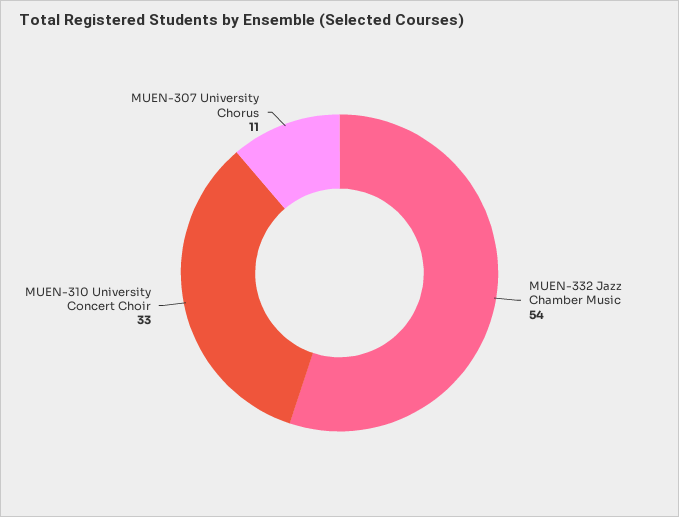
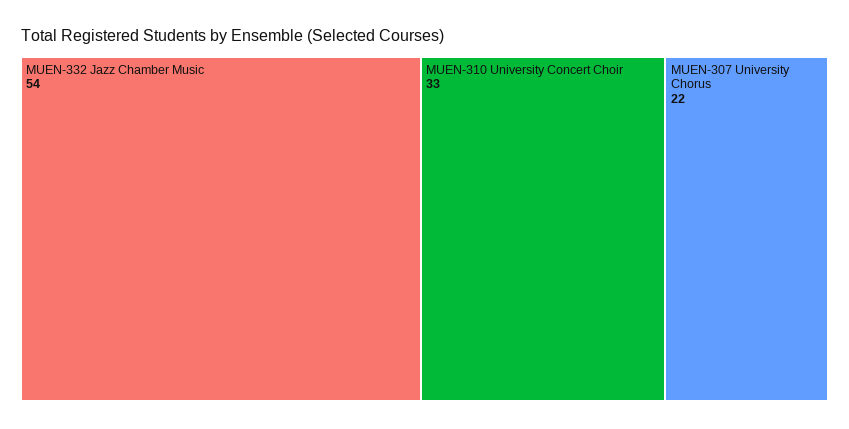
MUEN-307 University Chorus: 11 -> 22

